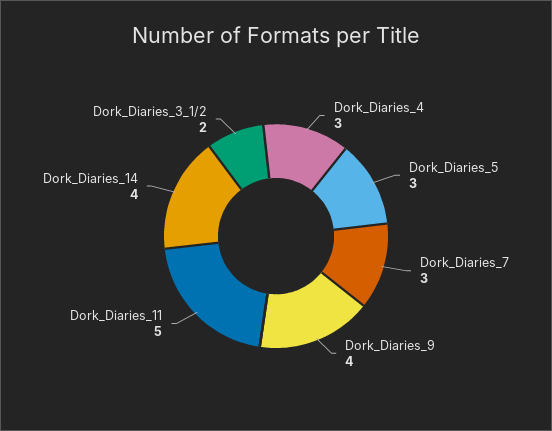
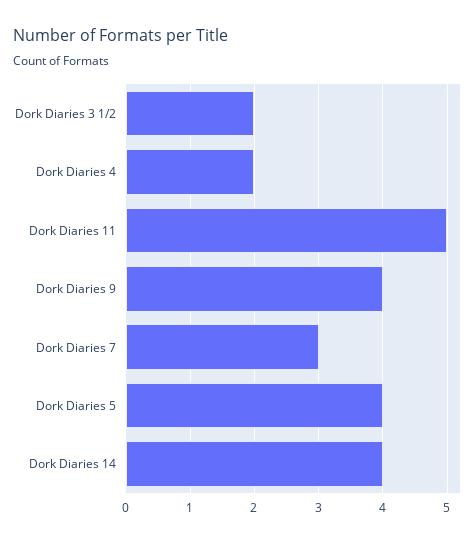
Dork_Diaries_4: 3 -> 2
Dork_Diaries_5: 3 -> 4

